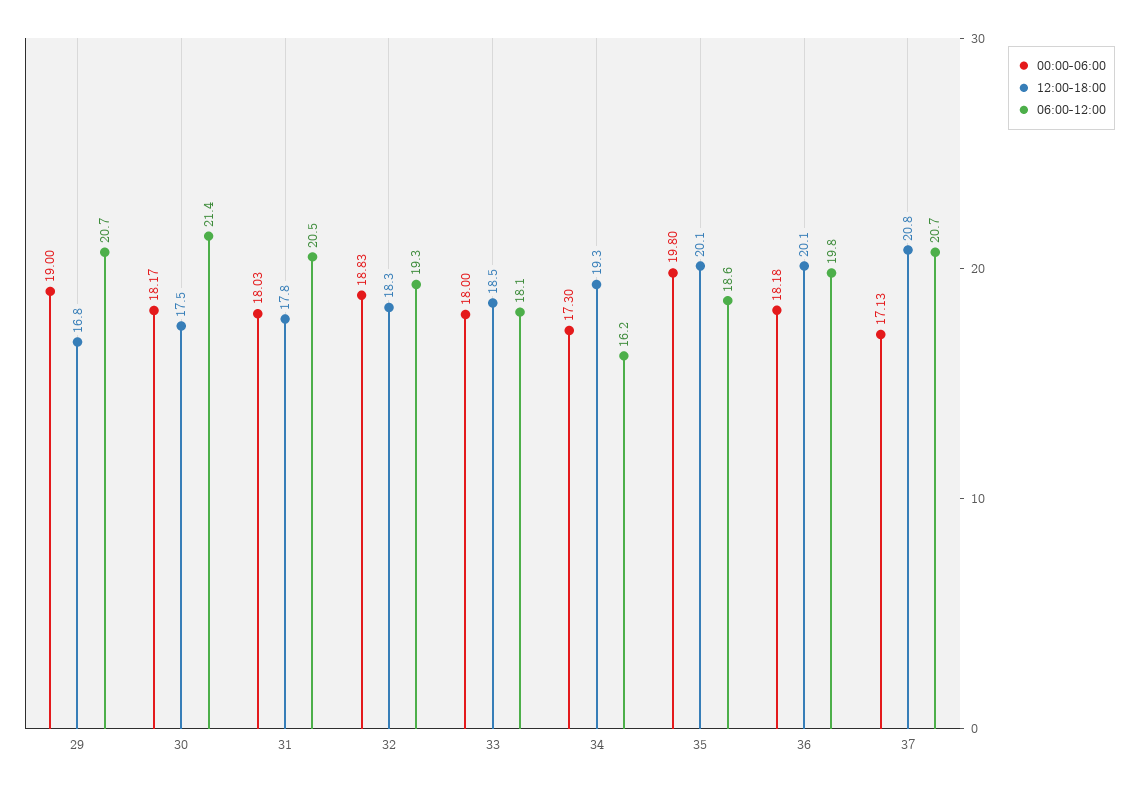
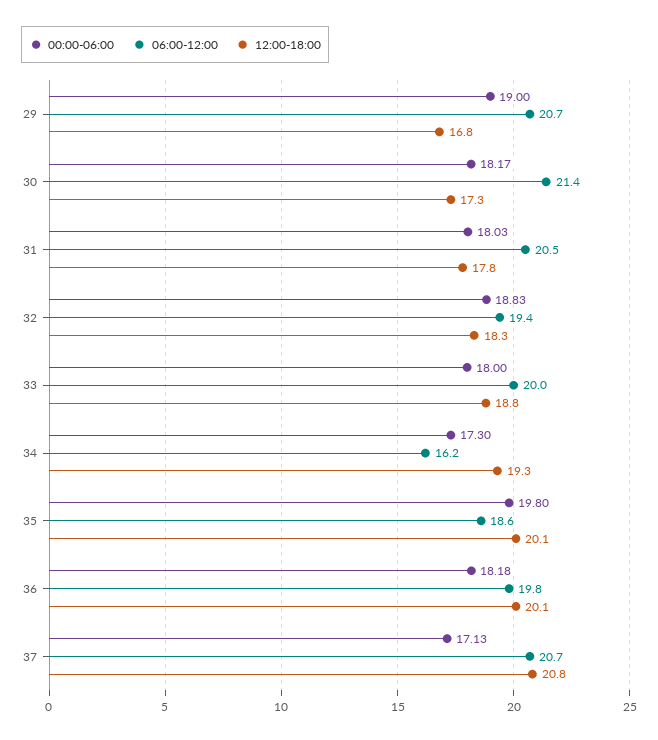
12:00-18:00, 30: 17.5 -> 17.3
06:00-12:00, 32: 19.3 -> 19.4
12:00-18:00, 33: 18.5 -> 18.8
06:00-12:00, 33: 18.1 -> 20

